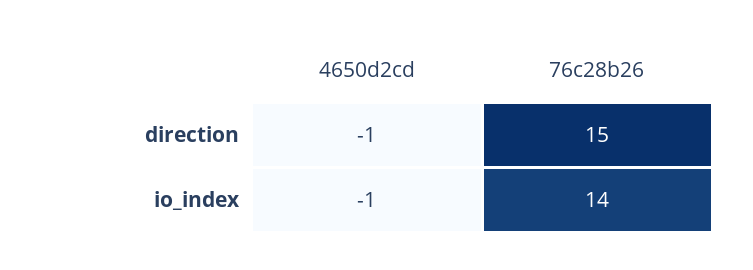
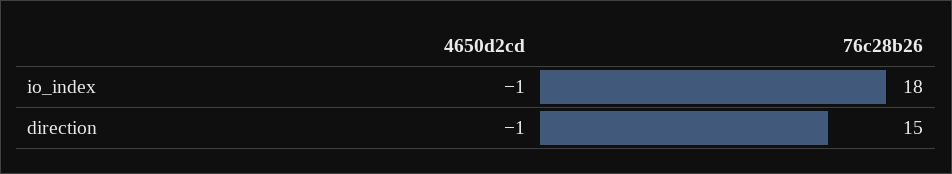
76c28b26, io_index: 14 -> 18

